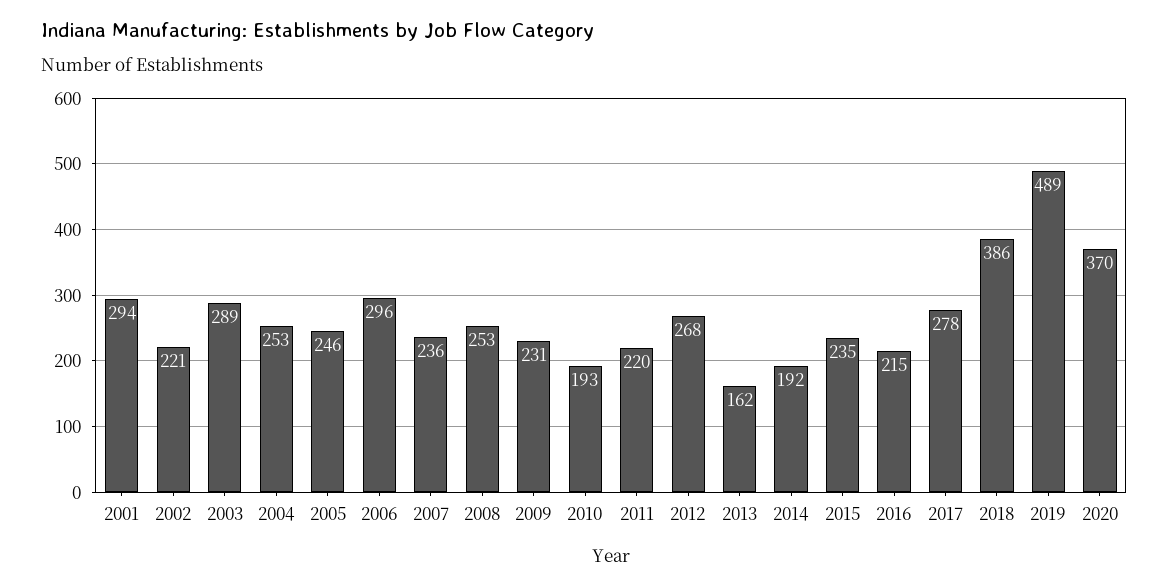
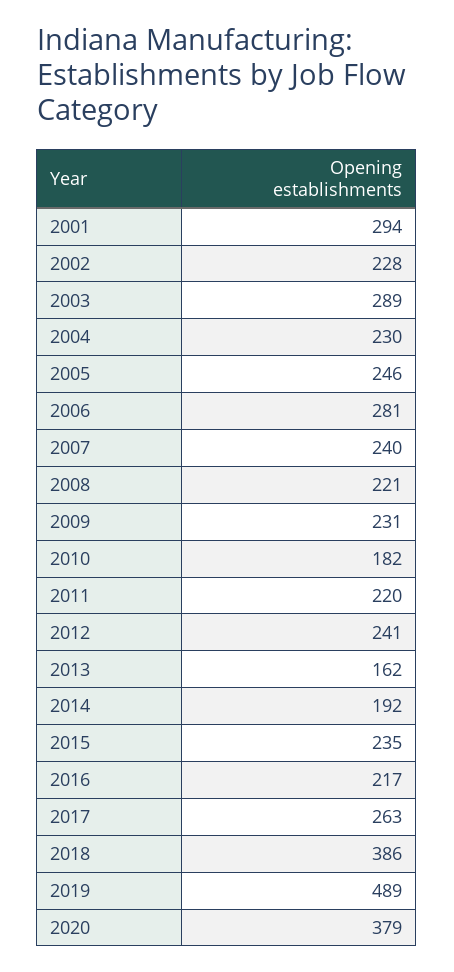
2002: 221 -> 228
2004: 253 -> 230
2006: 296 -> 281
2007: 236 -> 240
2008: 253 -> 221
2010: 193 -> 182
2012: 268 -> 241
2016: 215 -> 217
2017: 278 -> 263
2020: 370 -> 379

